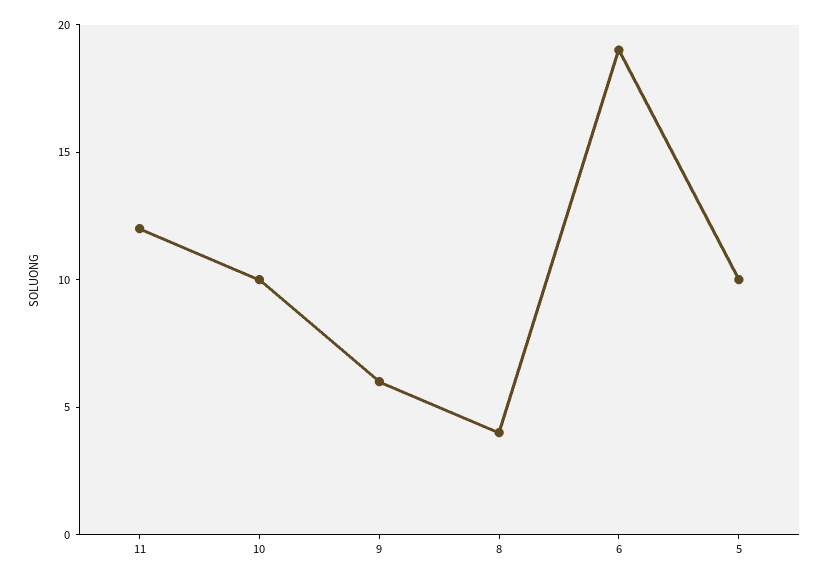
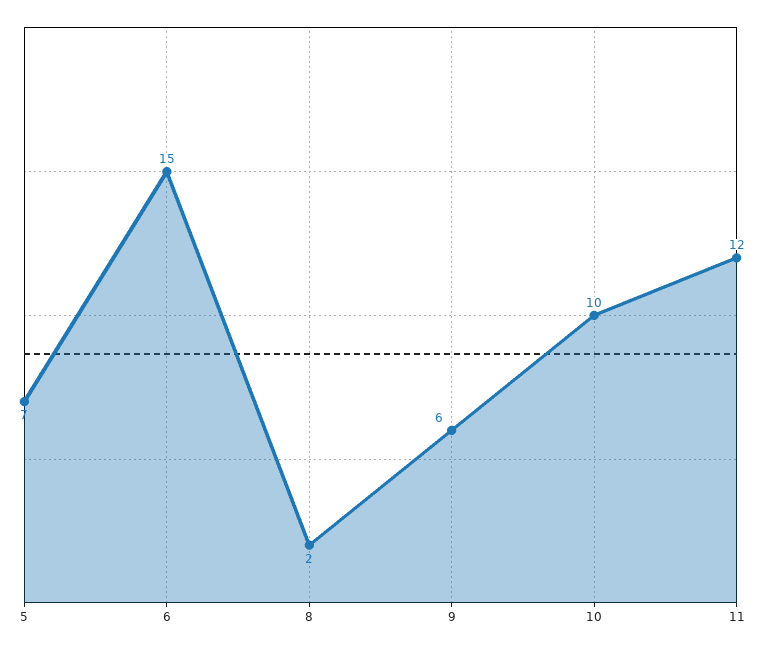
8: 4 -> 2
6: 19 -> 15
5: 10 -> 7

